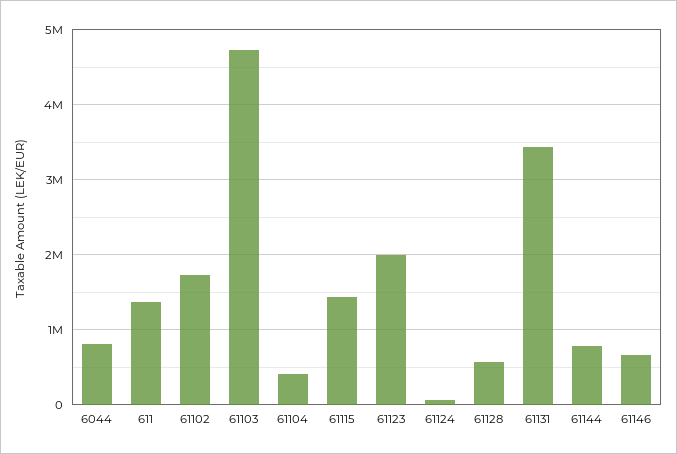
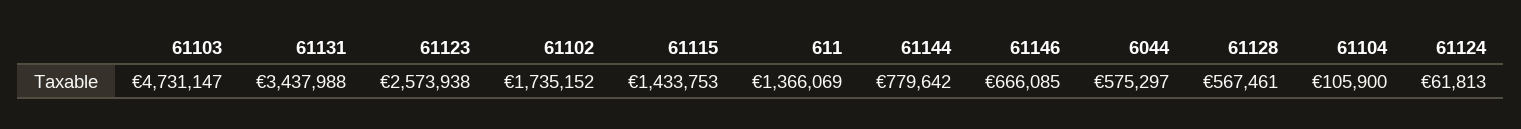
6044: 800000 -> 575297
61104: 400000 -> 105900
61123: 2000000 -> 2573938

